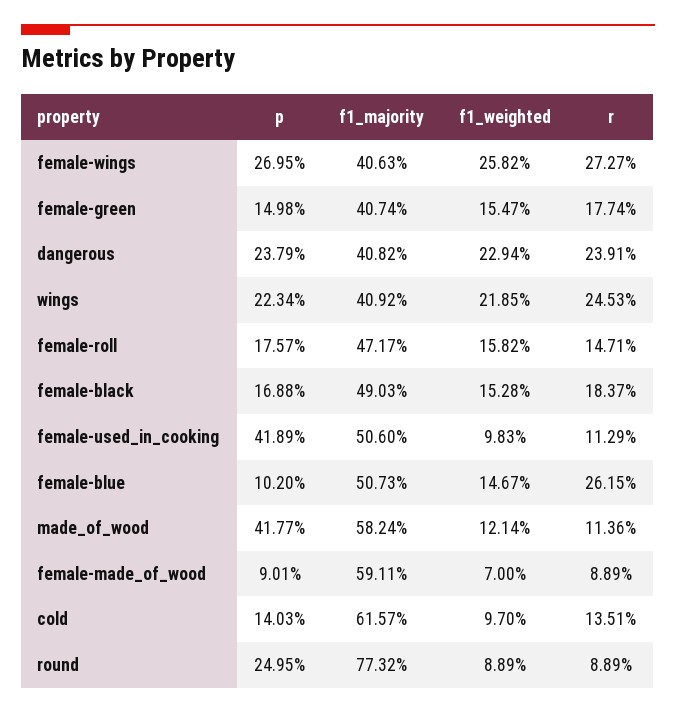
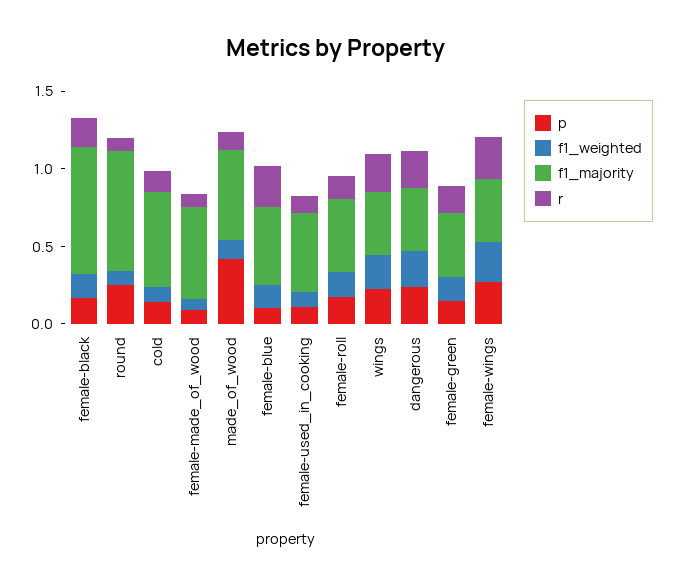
f1_majority, female-black: 0.4903 -> 0.8
p, female-used_in_cooking: 0.4189 -> 0.1

